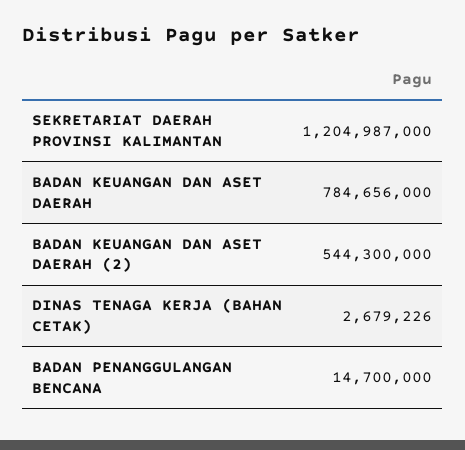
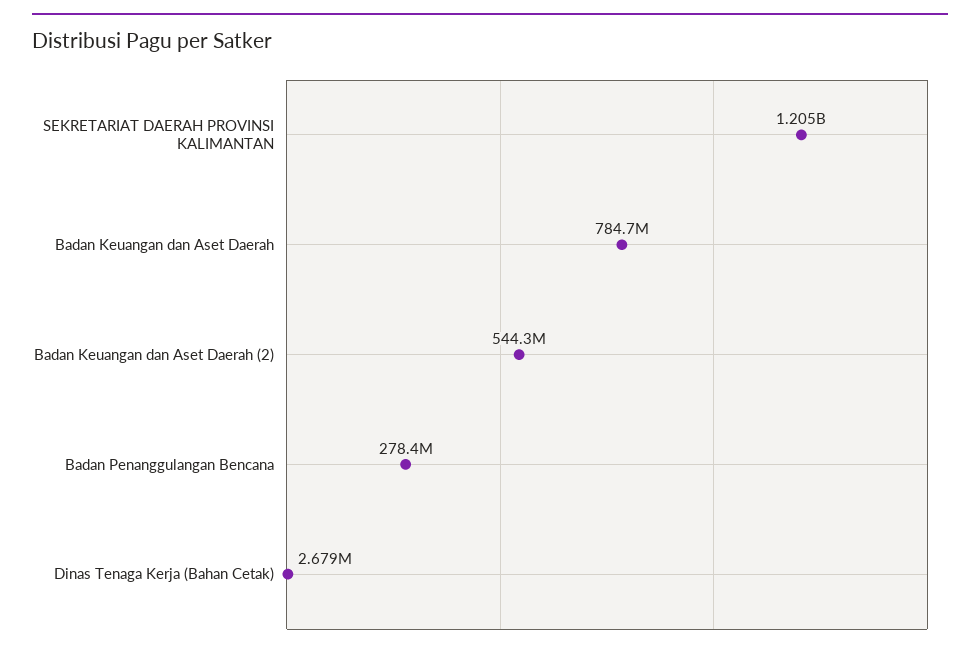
BADAN PENANGGULANGAN BENCANA: 14700000 -> 278400000

